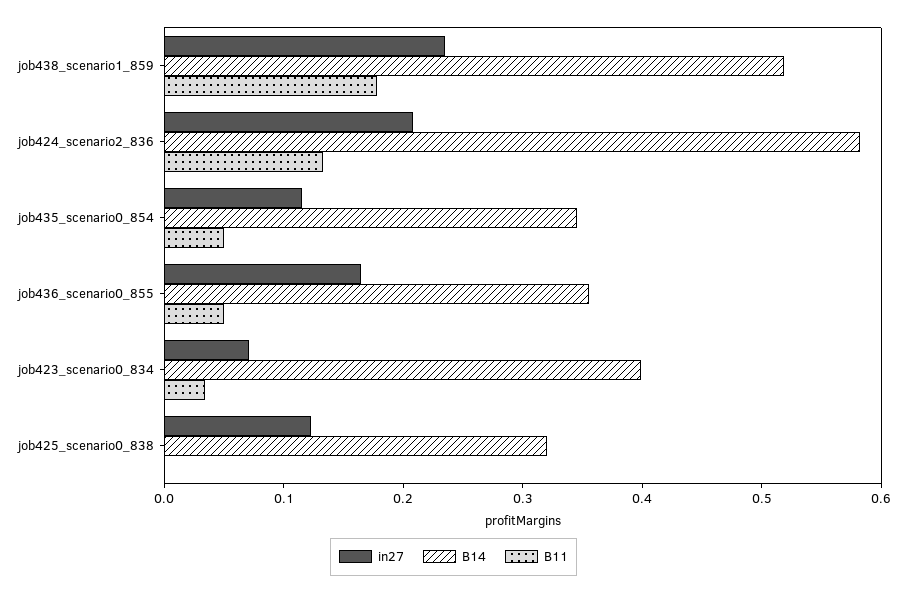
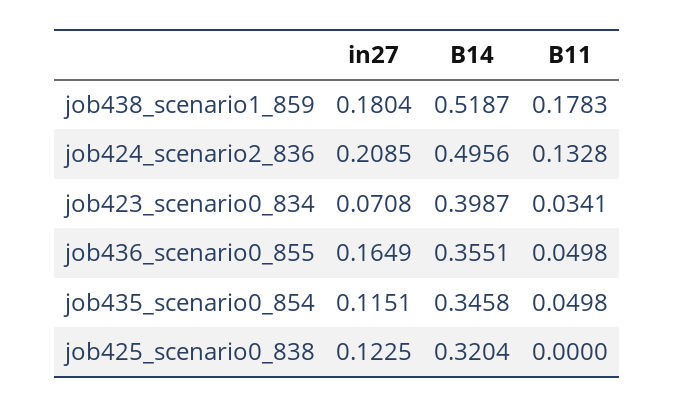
in27, job438_scenario1_859: 0.24 -> 0.1804
B14, job424_scenario2_836: 0.58 -> 0.4956

